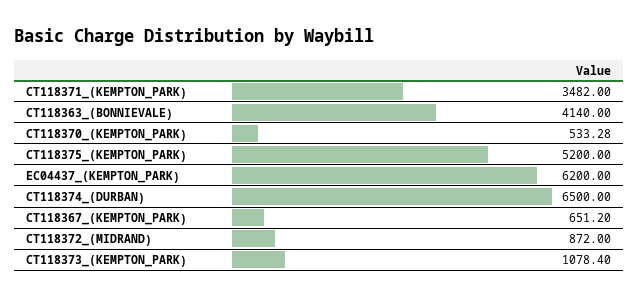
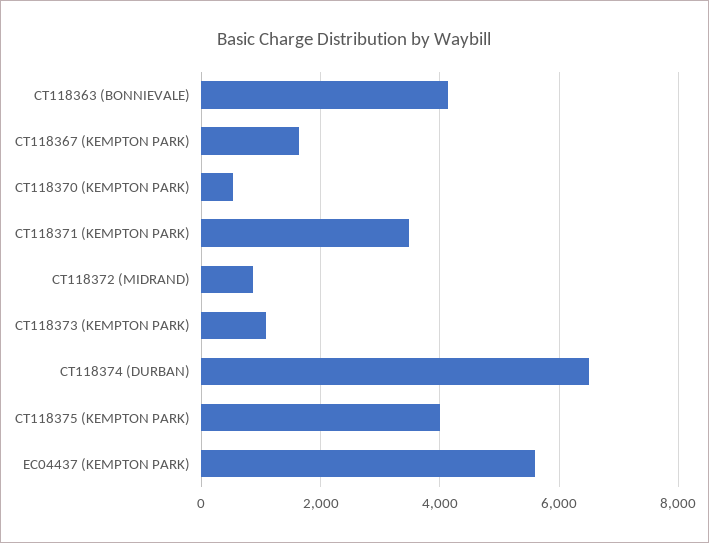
CT118375_(KEMPTON_PARK): 5200 -> 4000
EC04437_(KEMPTON_PARK): 6200 -> 5600
CT118367_(KEMPTON_PARK): 651.2 -> 1600

